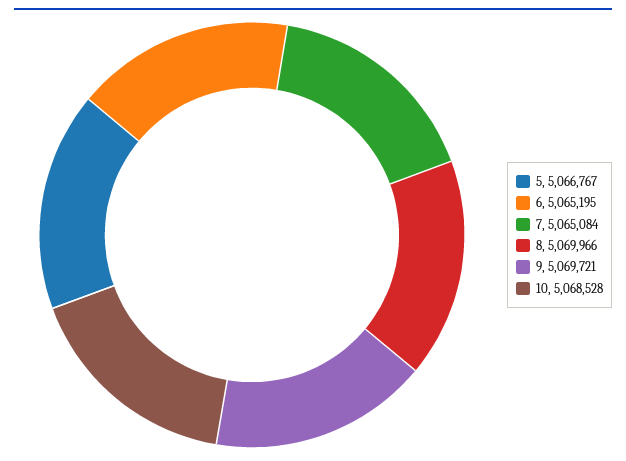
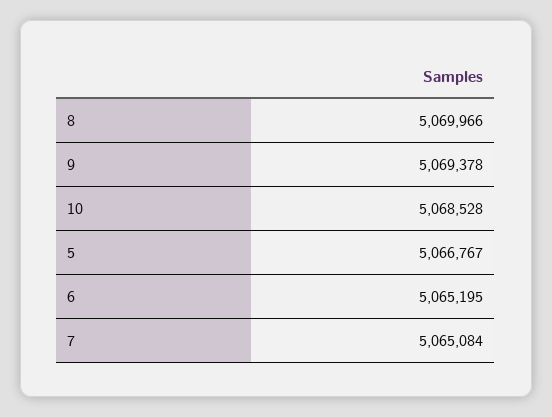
9: 5069721 -> 5069378

